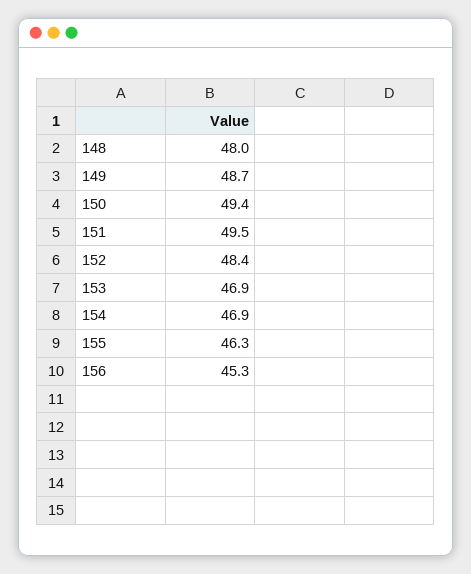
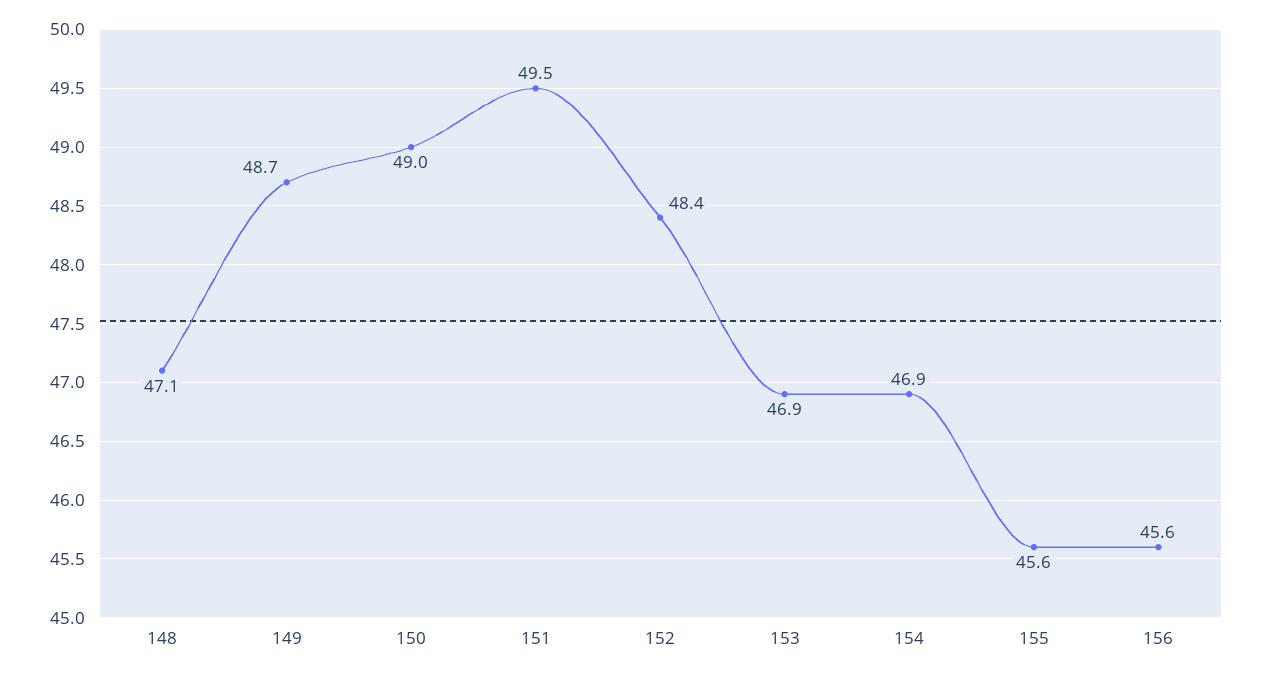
148: 48 -> 47.1
150: 49.4 -> 49
155: 46.3 -> 45.6
156: 45.3 -> 45.6

